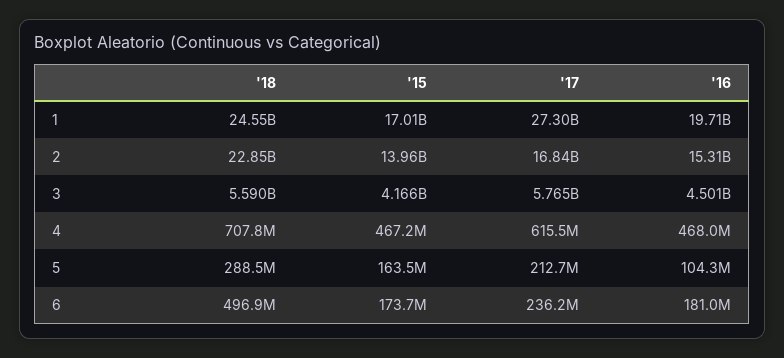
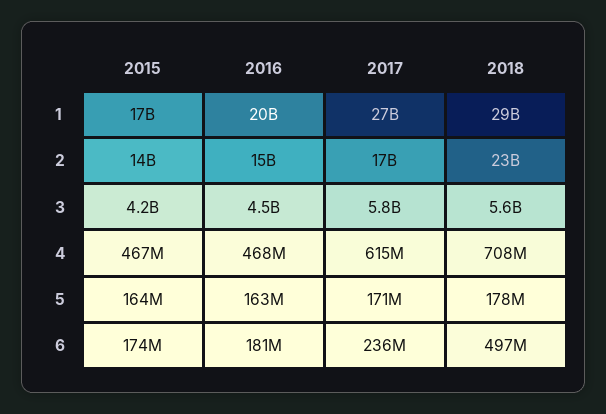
'18, 1: 24550000000 -> 29000000000
'18, 5: 288500000 -> 178000000
'17, 5: 212700000 -> 171000000
'16, 5: 104300000 -> 163000000

